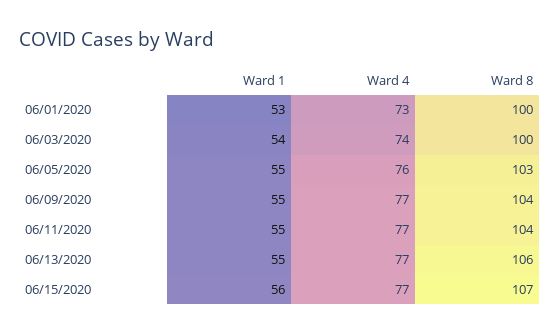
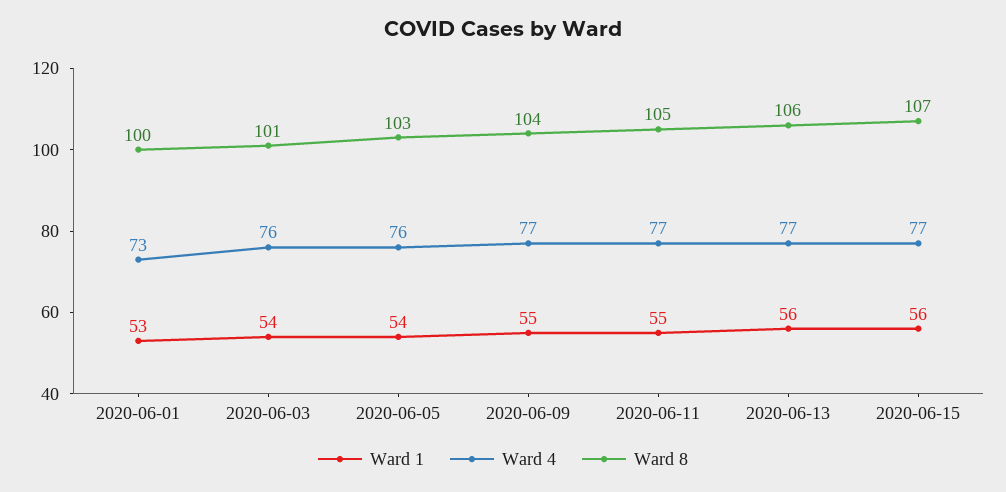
Ward 4, 06/03/2020: 74 -> 76
Ward 8, 06/03/2020: 100 -> 101
Ward 1, 06/05/2020: 55 -> 54
Ward 8, 06/11/2020: 104 -> 105
Ward 1, 06/13/2020: 55 -> 56

